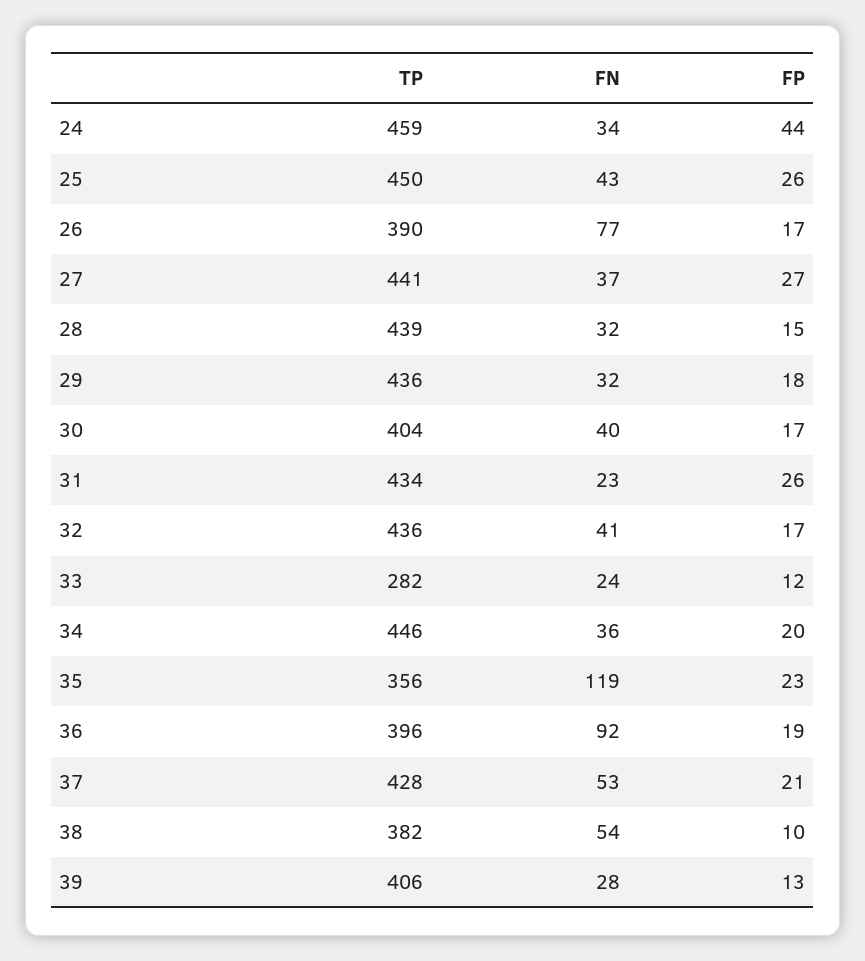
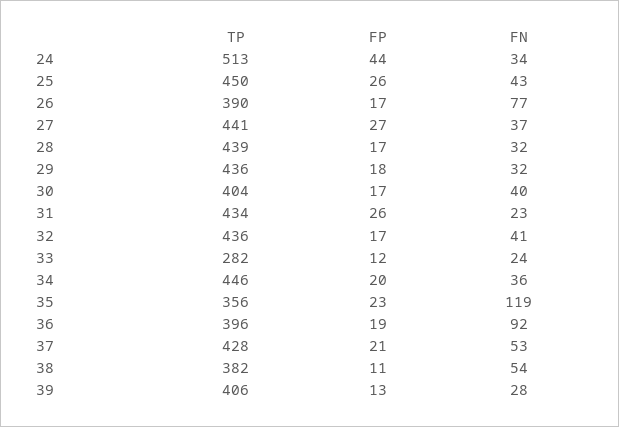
TP, 24: 459 -> 513
FP, 28: 15 -> 17
FP, 38: 10 -> 11

